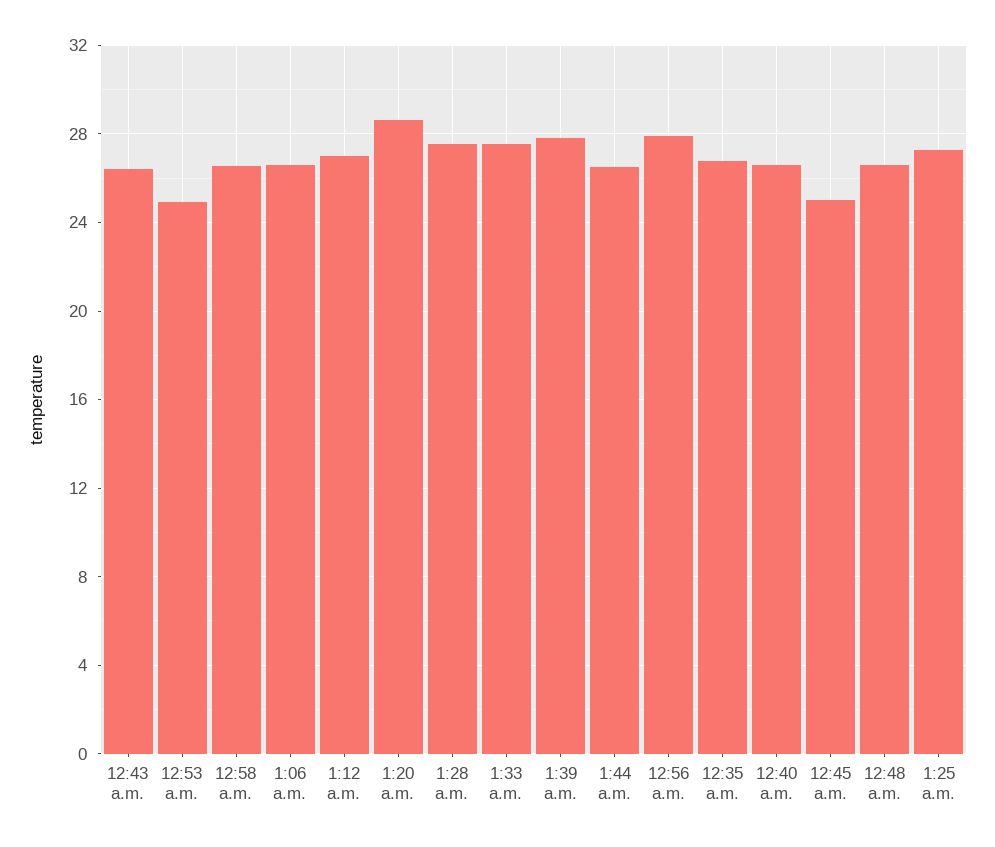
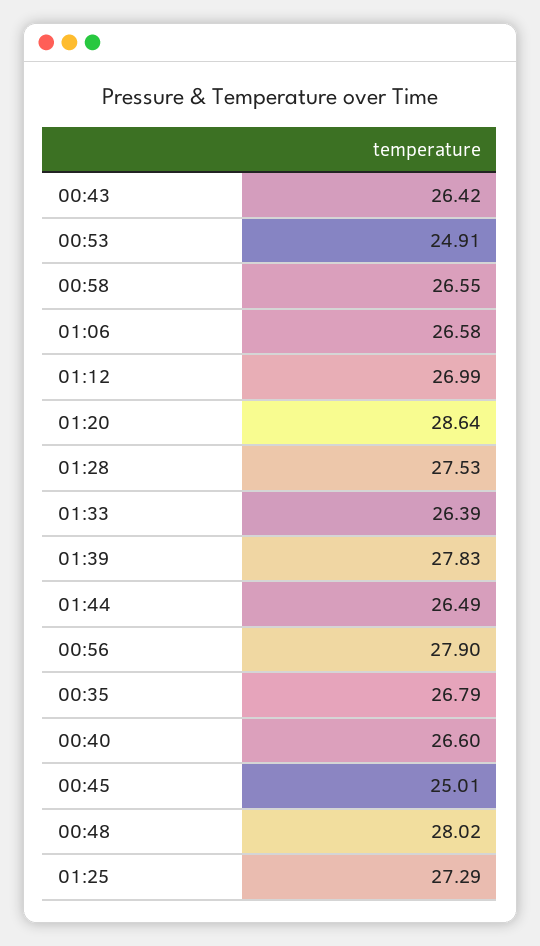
1:33 a.m.: 27.5 -> 26.39
12:48 a.m.: 26.5 -> 28.02

